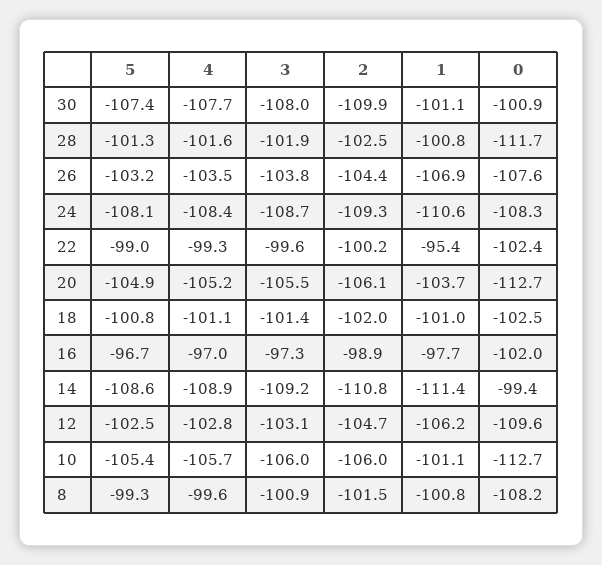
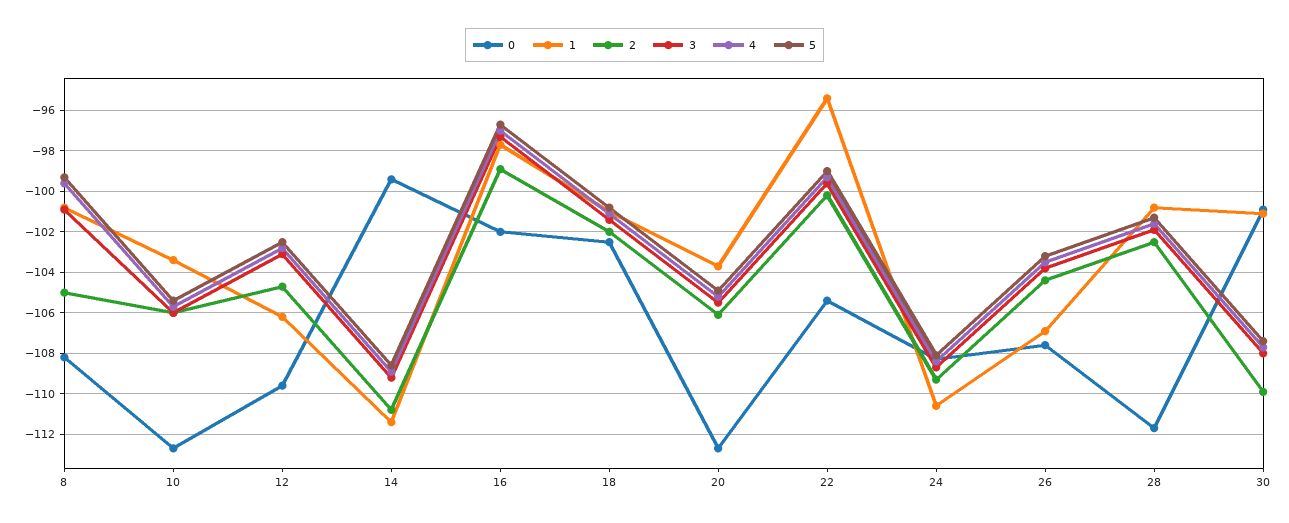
0, 22: -102.4 -> -105.5
1, 10: -101.1 -> -103.5
2, 8: -101.5 -> -105

